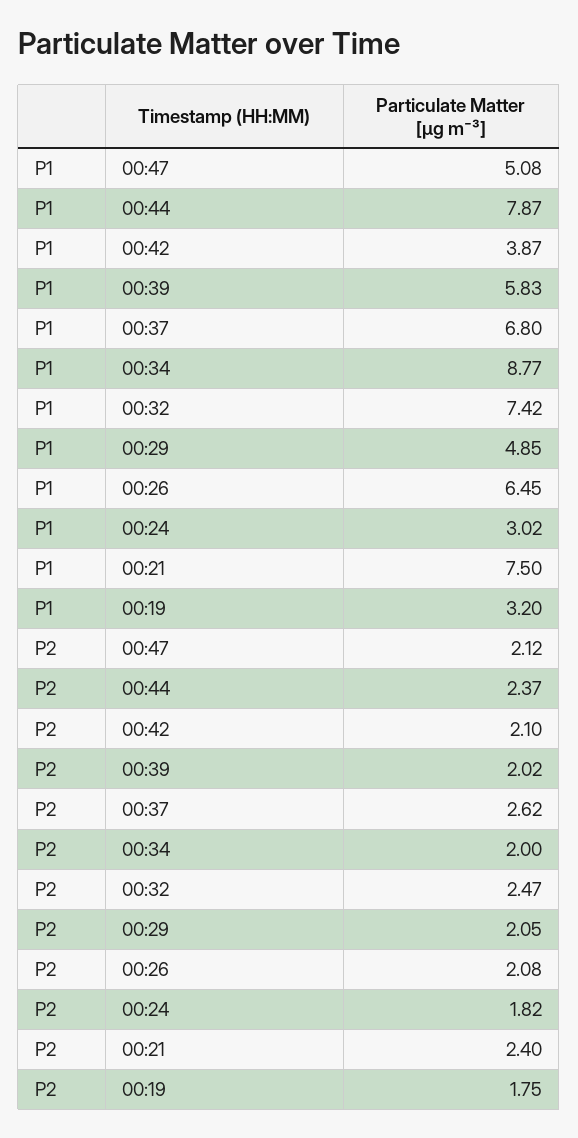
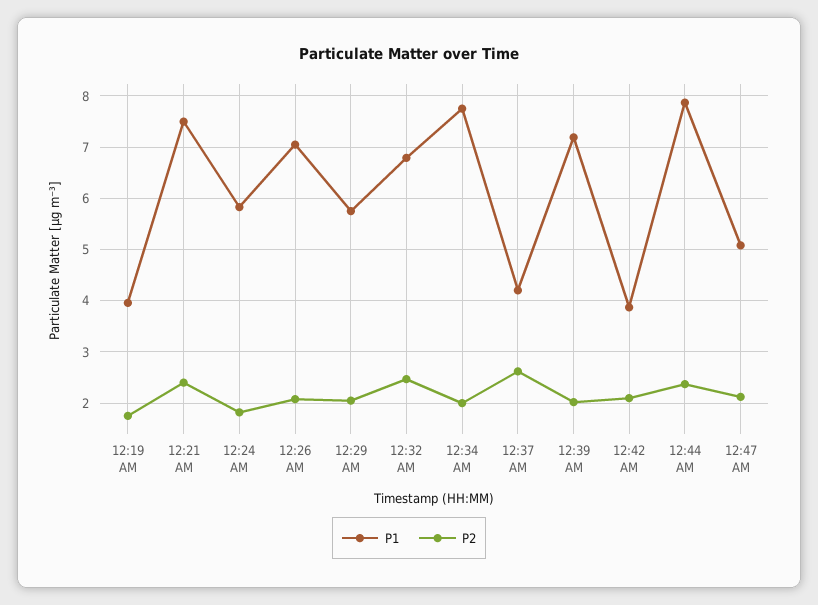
P1, 00:39: 5.83 -> 7.2
P1, 00:37: 6.8 -> 4.2
P1, 00:34: 8.77 -> 7.8
P1, 00:32: 7.42 -> 6.8
P1, 00:29: 4.85 -> 5.8
P1, 00:26: 6.45 -> 7
P1, 00:24: 3.02 -> 5.8
P1, 00:19: 3.2 -> 4

